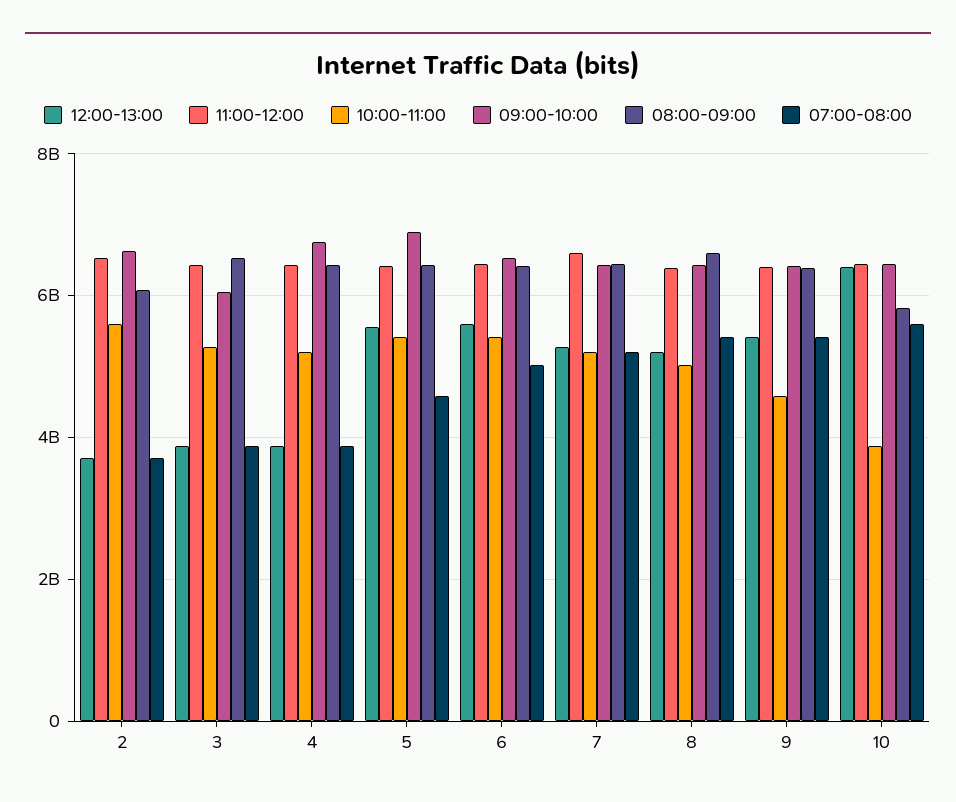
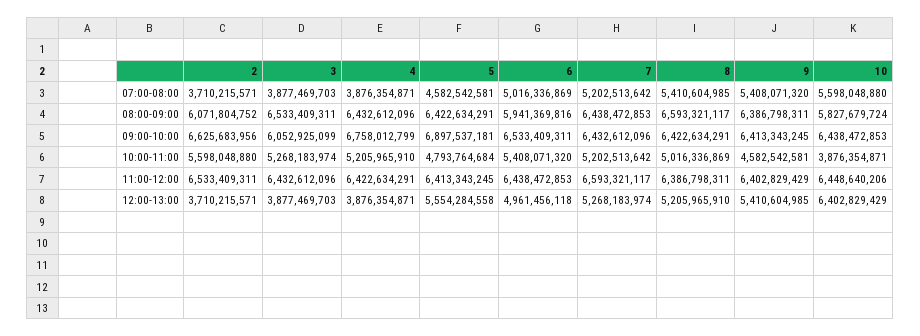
10:00-11:00, 5: 5400000000 -> 4793764684
12:00-13:00, 6: 5600000000 -> 4961456118
08:00-09:00, 6: 6400000000 -> 5941369816

